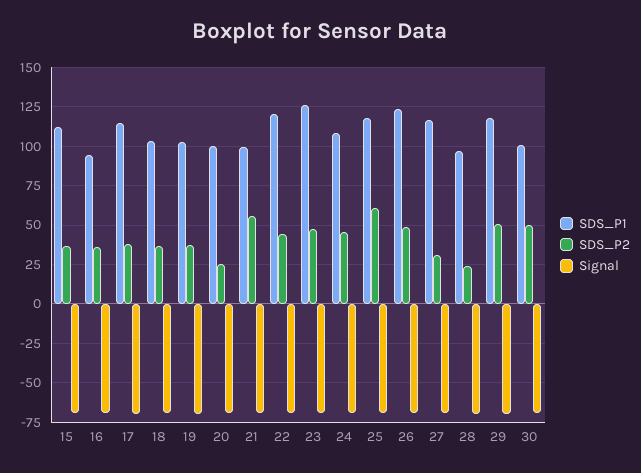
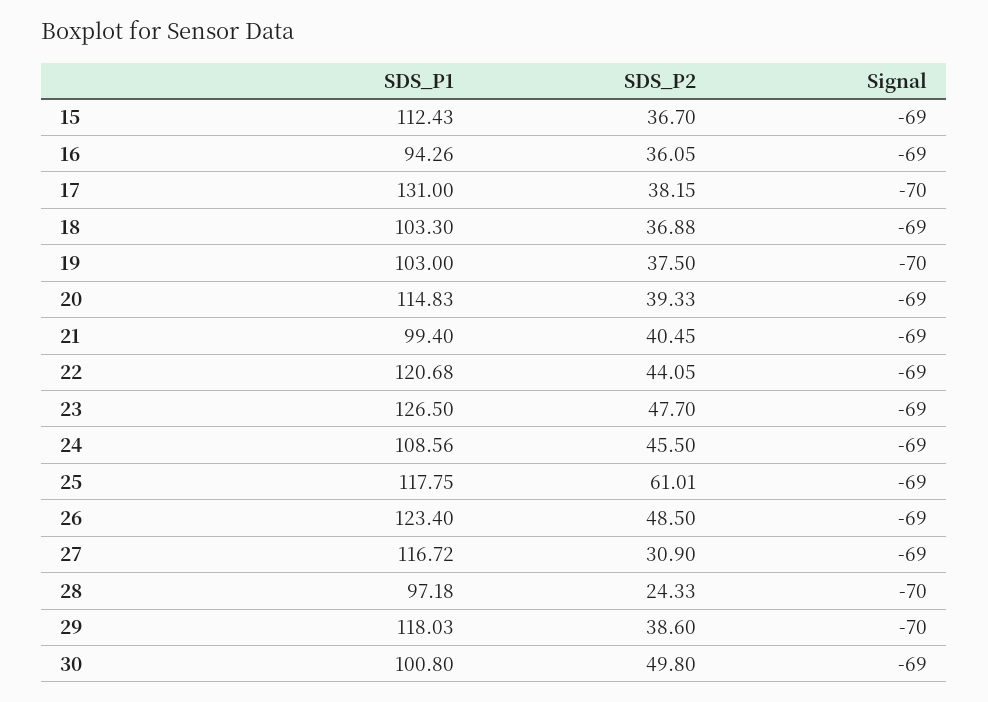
SDS_P1, 17: 115 -> 131
SDS_P1, 20: 100 -> 114.83
SDS_P2, 20: 25 -> 39.33
SDS_P2, 21: 55 -> 40.45
SDS_P2, 29: 50 -> 38.6

